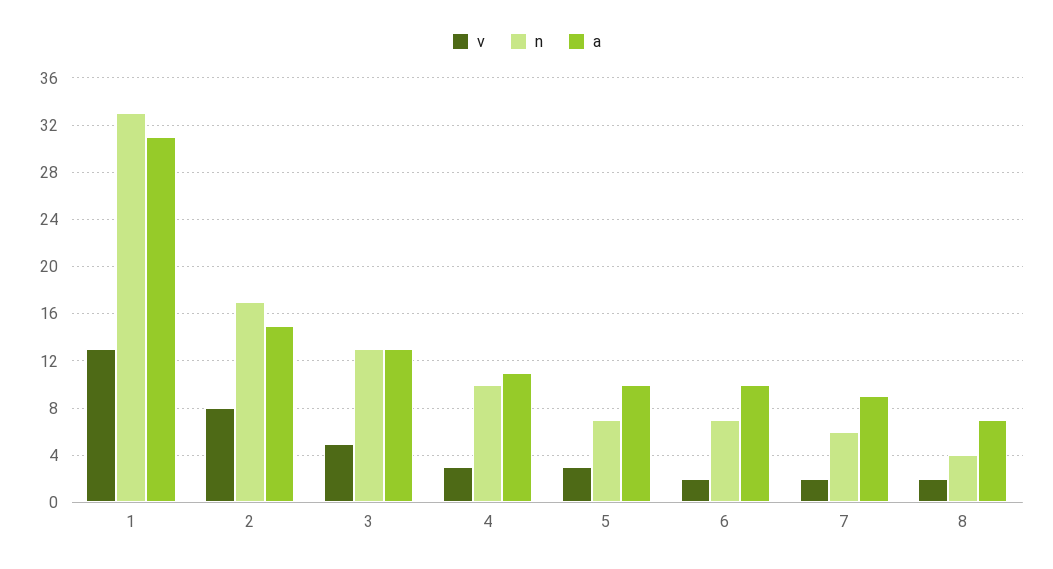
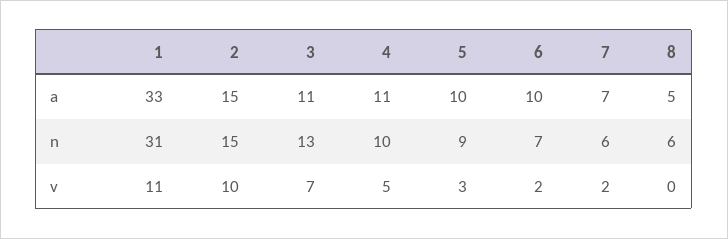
v, 1: 13 -> 11
n, 1: 33 -> 31
a, 1: 31 -> 33
v, 2: 8 -> 10
n, 2: 17 -> 15
v, 3: 5 -> 7
a, 3: 13 -> 11
v, 4: 3 -> 5
n, 5: 7 -> 9
a, 7: 9 -> 7
v, 8: 2 -> 0
n, 8: 4 -> 6
a, 8: 7 -> 5

